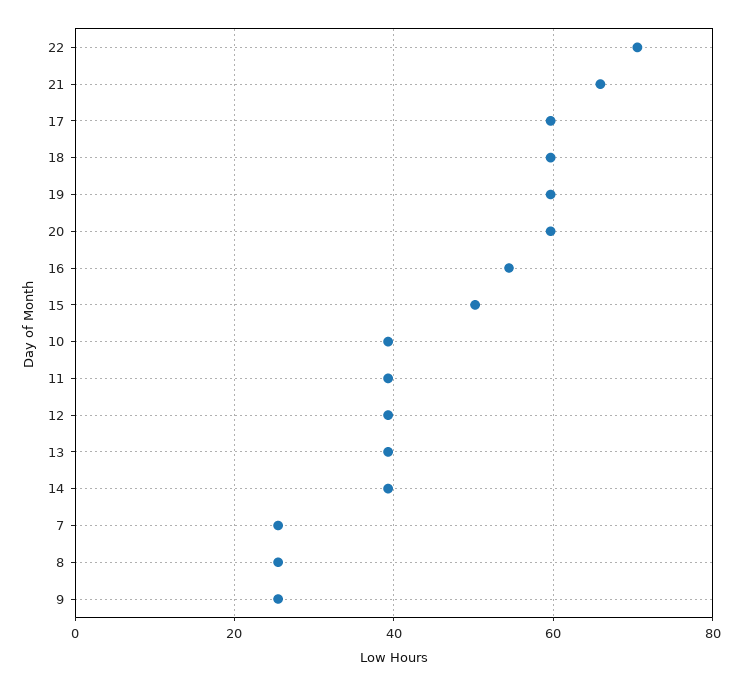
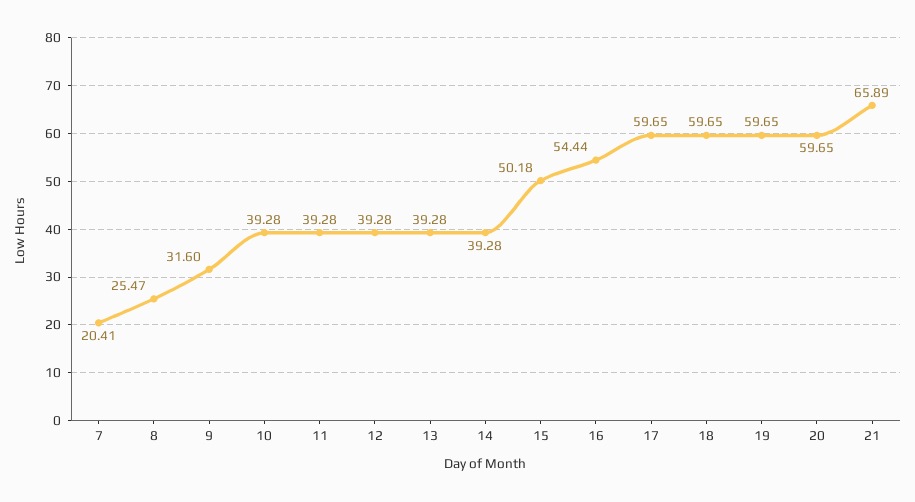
22: 70 -> none
7: 26 -> 20.41
9: 26 -> 31.6

